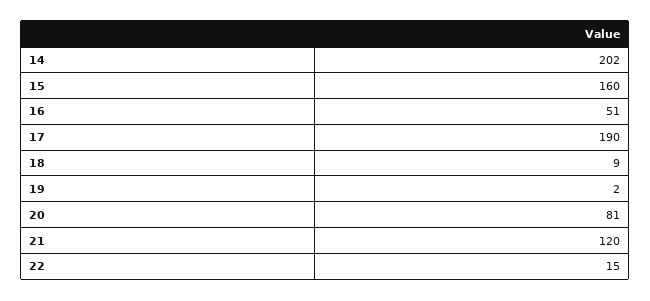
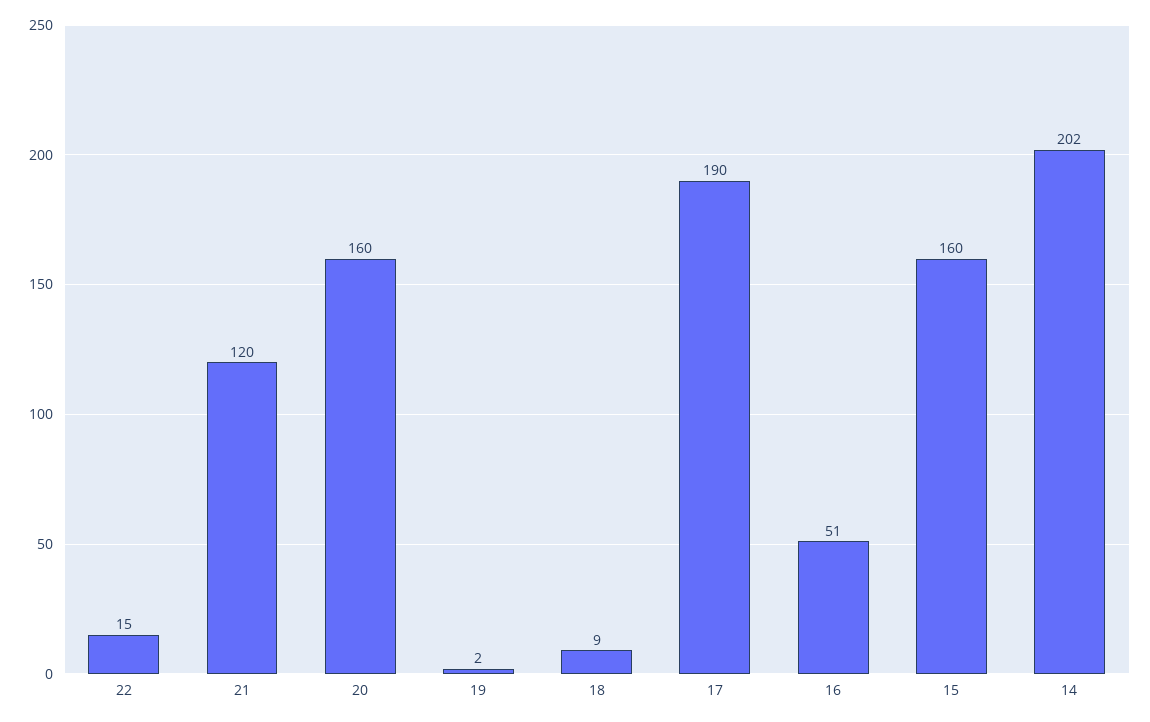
20: 81 -> 160

